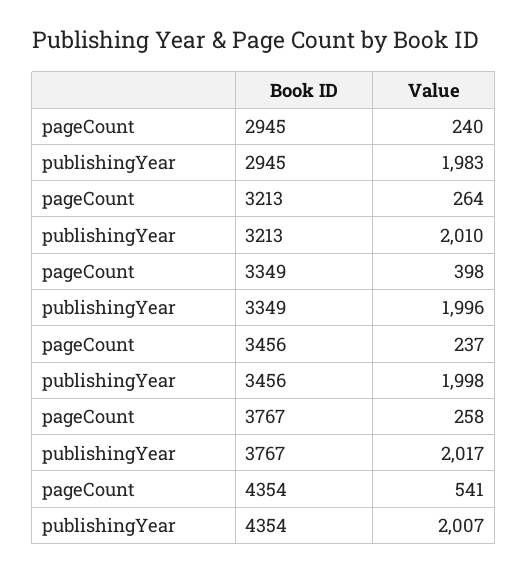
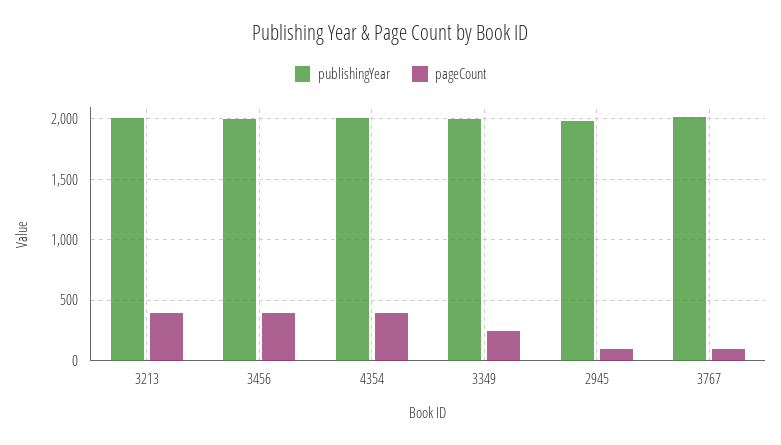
pageCount, 2945: 240 -> 100
pageCount, 3213: 264 -> 400
pageCount, 3349: 398 -> 250
pageCount, 3456: 237 -> 400
pageCount, 3767: 258 -> 100
pageCount, 4354: 541 -> 400

